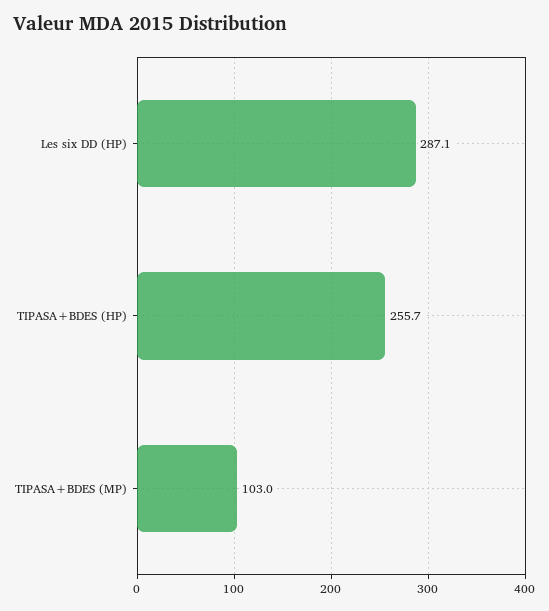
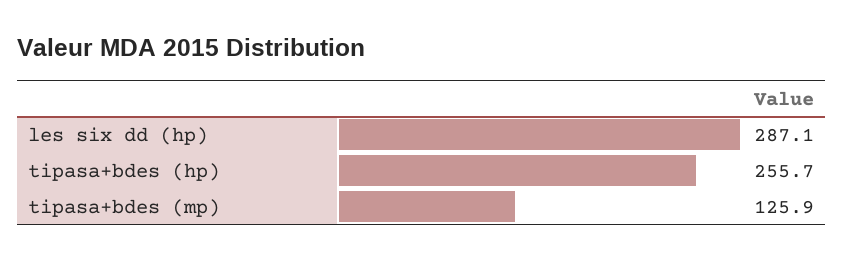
TIPASA+BDES (MP): 103 -> 125.9

